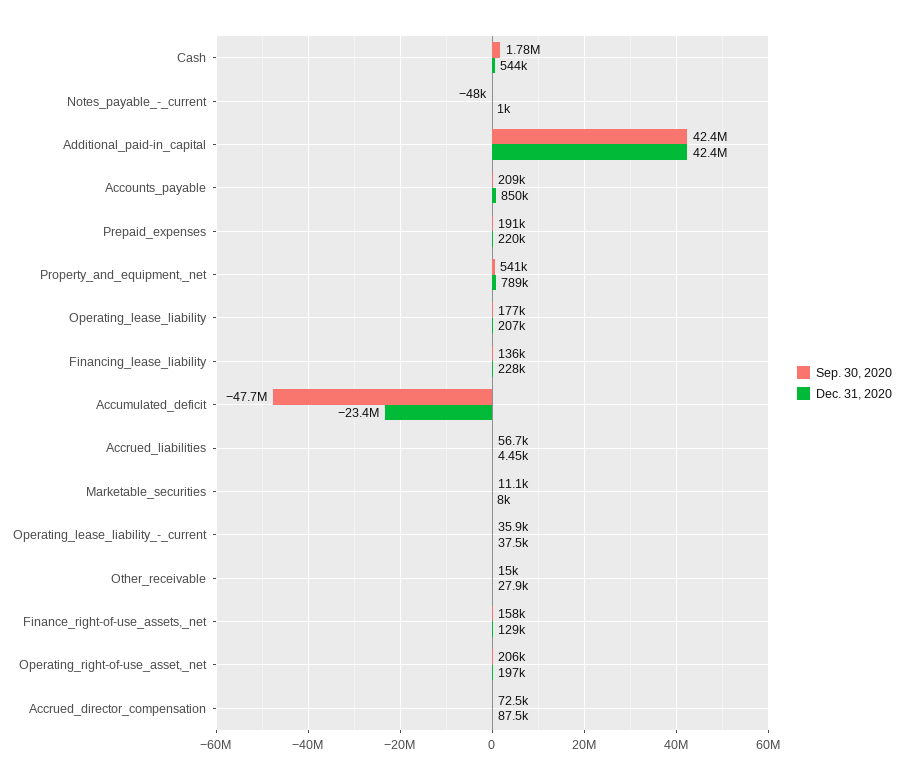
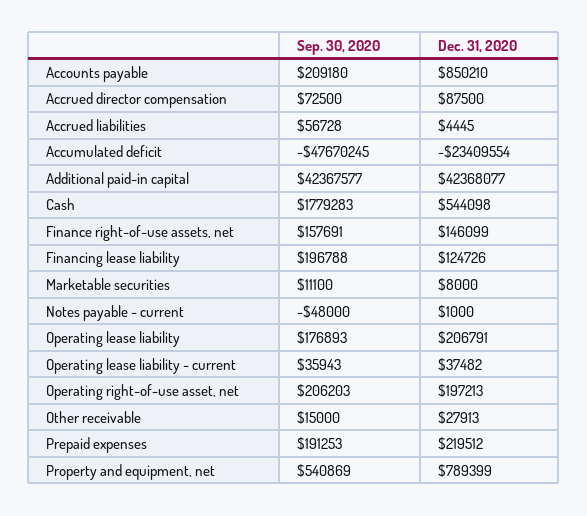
Sep. 30, 2020, Financing_lease_liability: 136000 -> 196788
Dec. 31, 2020, Financing_lease_liability: 228000 -> 124726
Dec. 31, 2020, Finance_right-of-use_assets,_net: 129000 -> 146099

